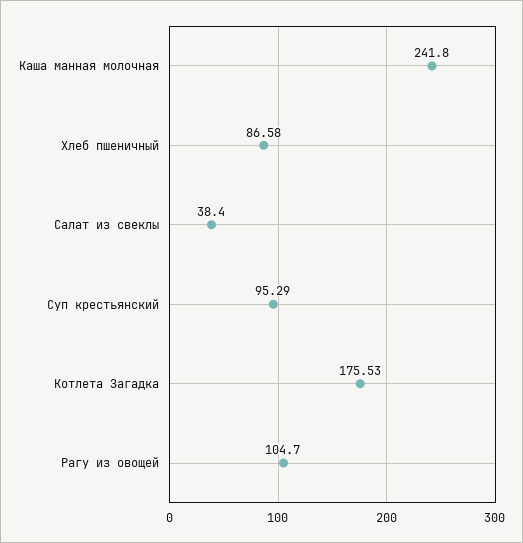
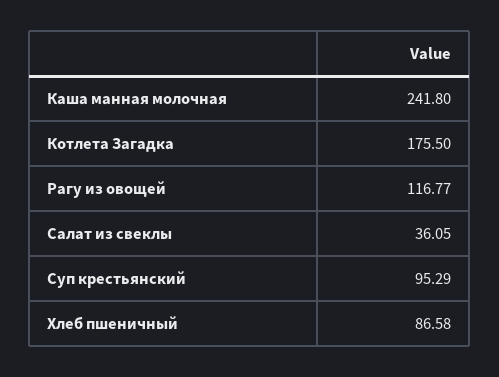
Салат из свеклы: 38.4 -> 36.05
Котлета Загадка: 175.53 -> 175.5
Рагу из овощей: 104.7 -> 116.77

